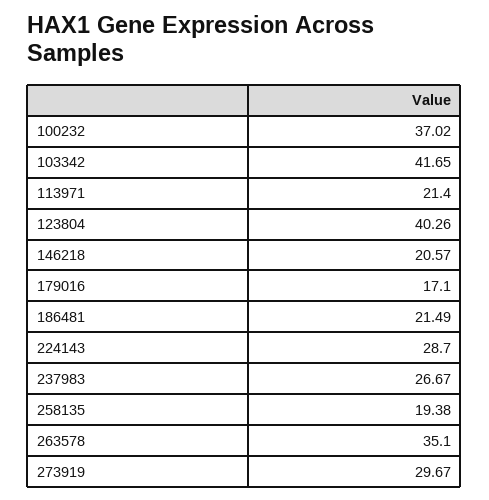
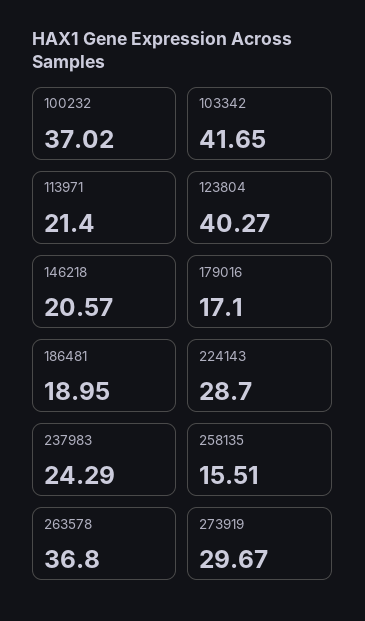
123804: 40.26 -> 40.27
186481: 21.49 -> 18.95
237983: 26.67 -> 24.29
258135: 19.38 -> 15.51
263578: 35.1 -> 36.8

